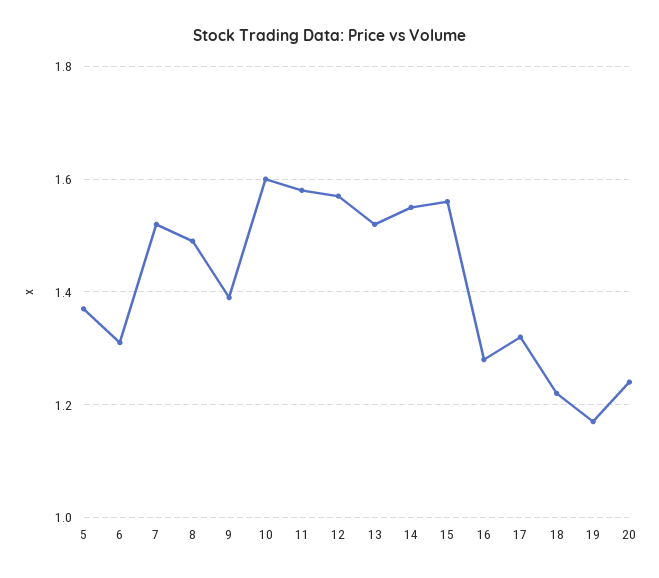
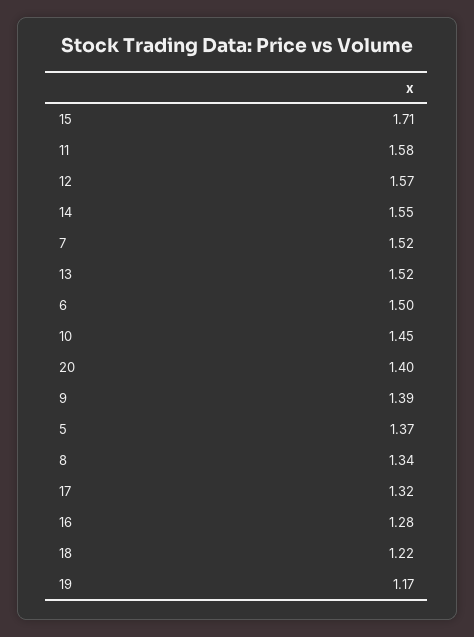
6: 1.3 -> 1.5
8: 1.5 -> 1.34
10: 1.6 -> 1.45
15: 1.55 -> 1.71
20: 1.25 -> 1.4

